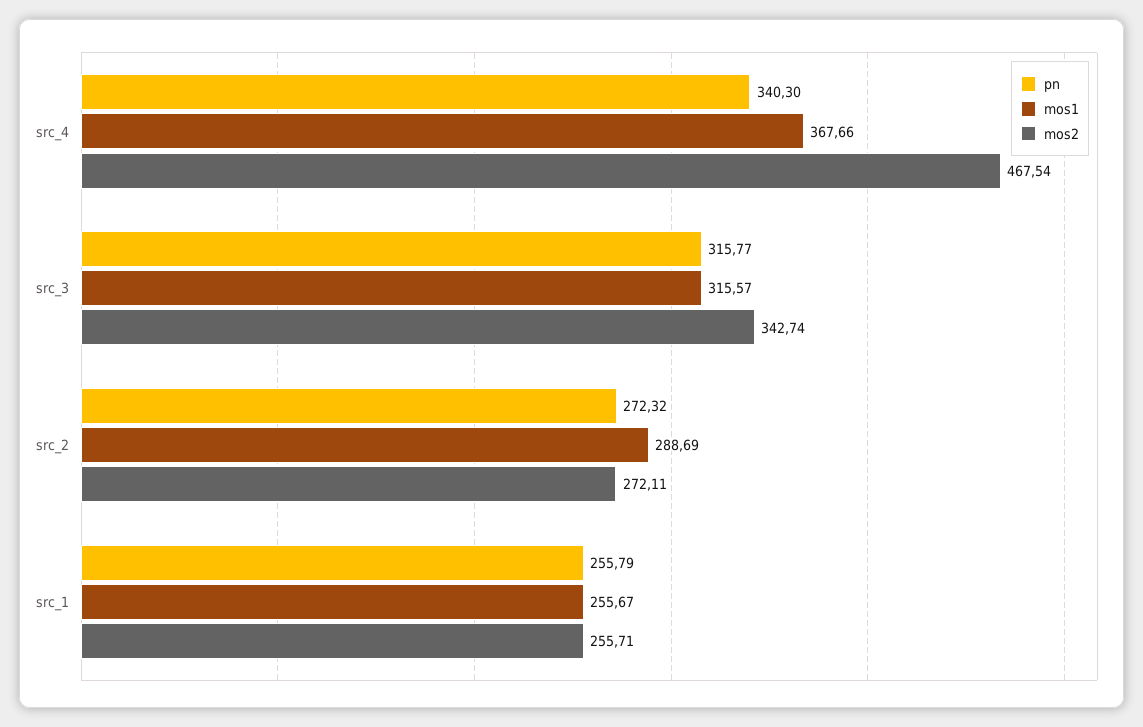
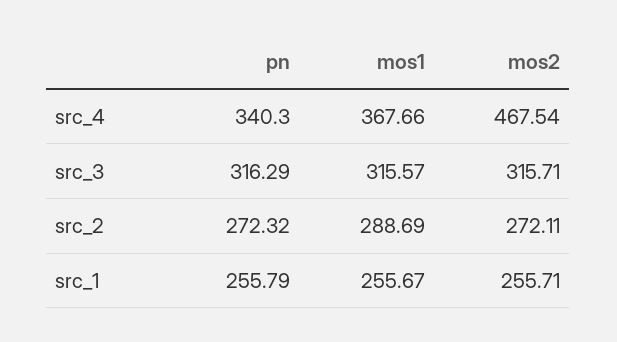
pn, src_3: 315.77 -> 316.29
mos2, src_3: 342.74 -> 315.71

